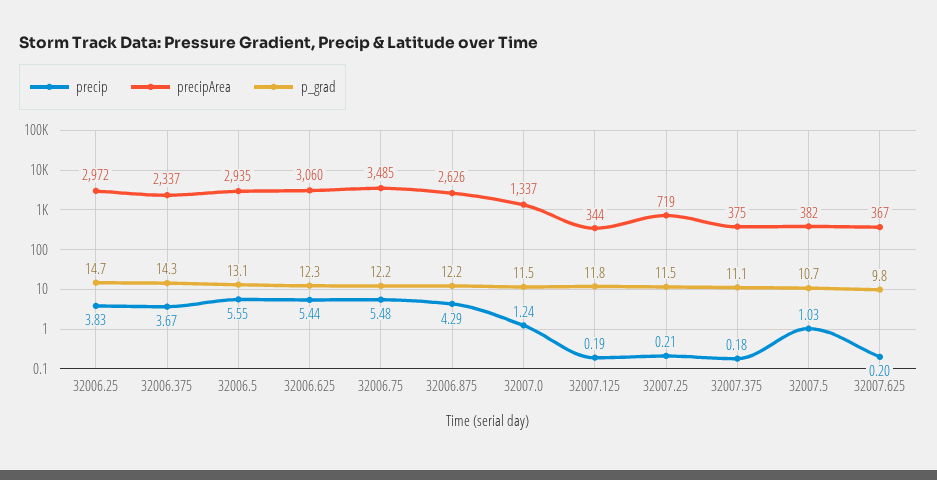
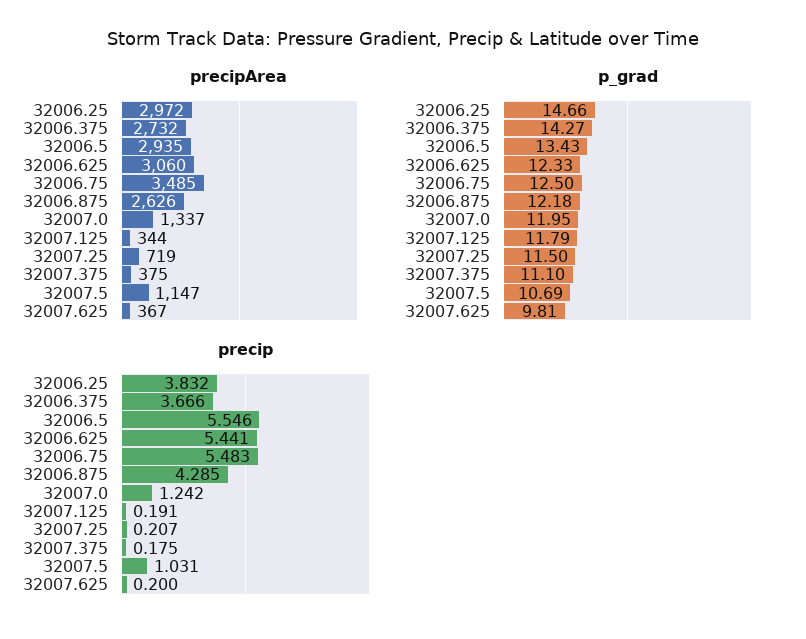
precipArea, 32006.375: 2337 -> 2732
p_grad, 32006.5: 13.1 -> 13.43
p_grad, 32006.75: 12.2 -> 12.5
p_grad, 32007.0: 11.5 -> 11.95
precipArea, 32007.5: 382 -> 1147

